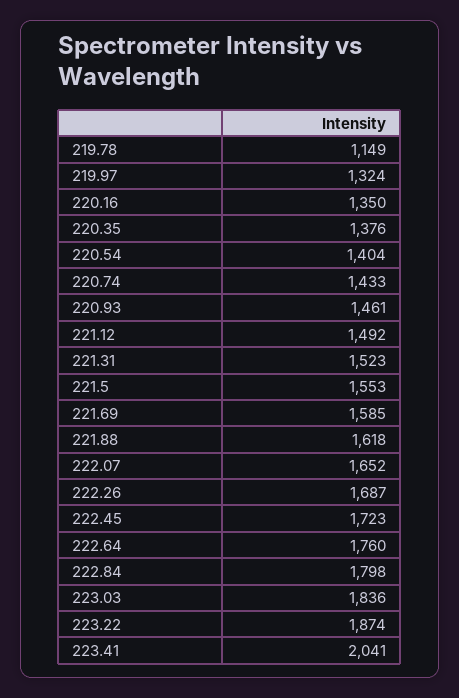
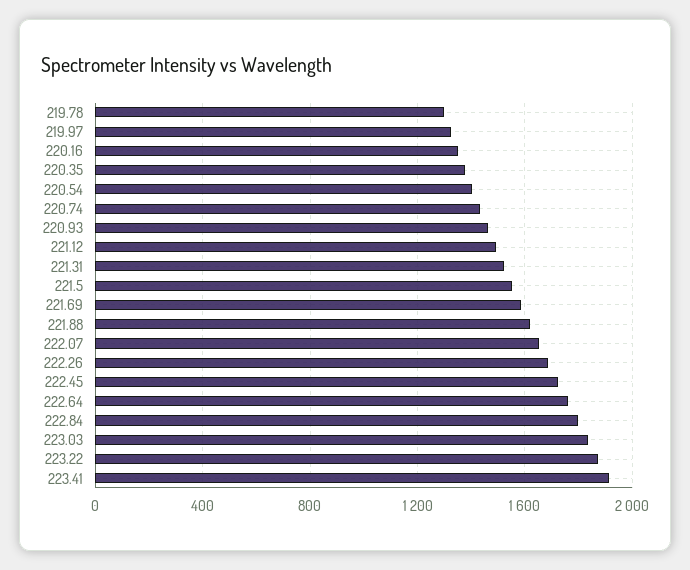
219.78: 1149 -> 1300
223.41: 2041 -> 1900

